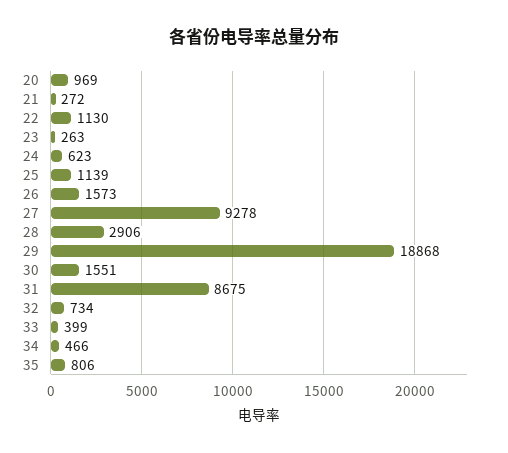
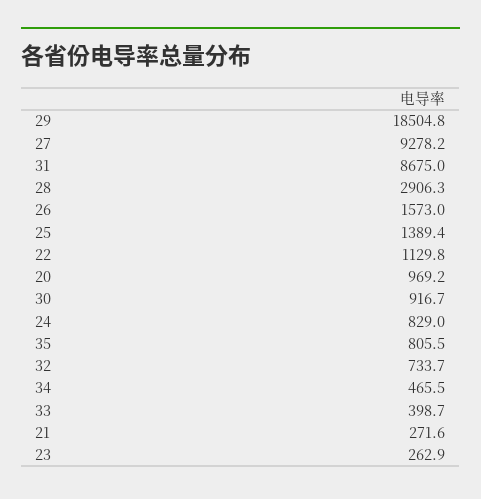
24: 623 -> 829
25: 1139 -> 1389.4
29: 18868 -> 18504.8
30: 1551 -> 916.7

